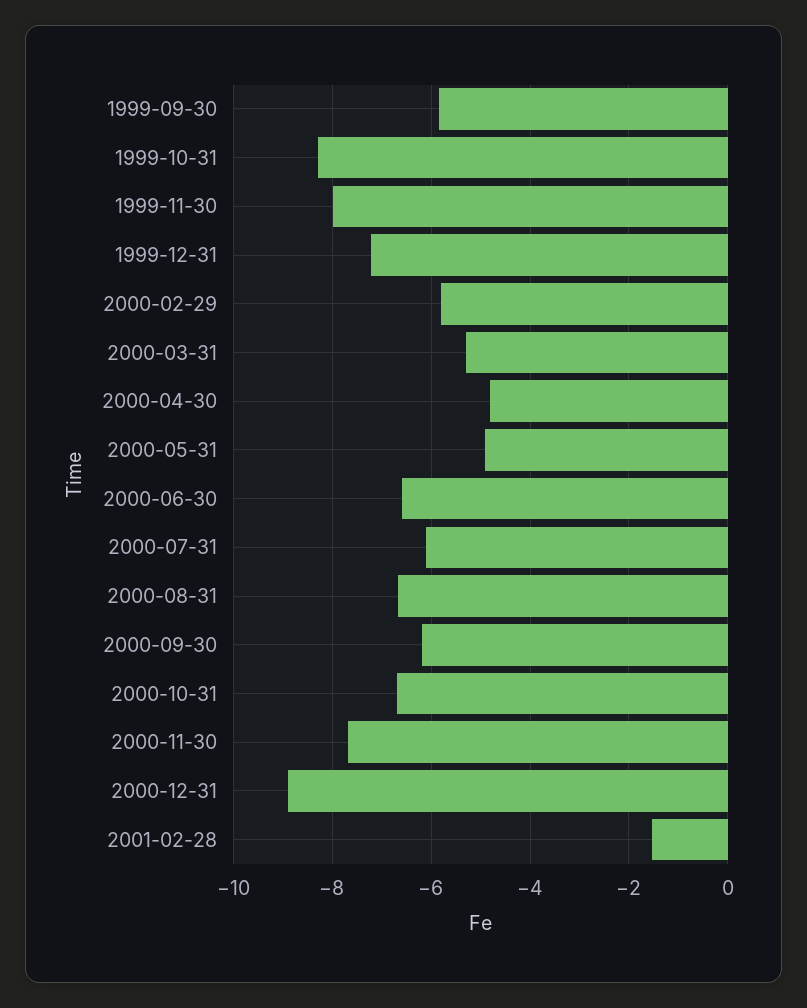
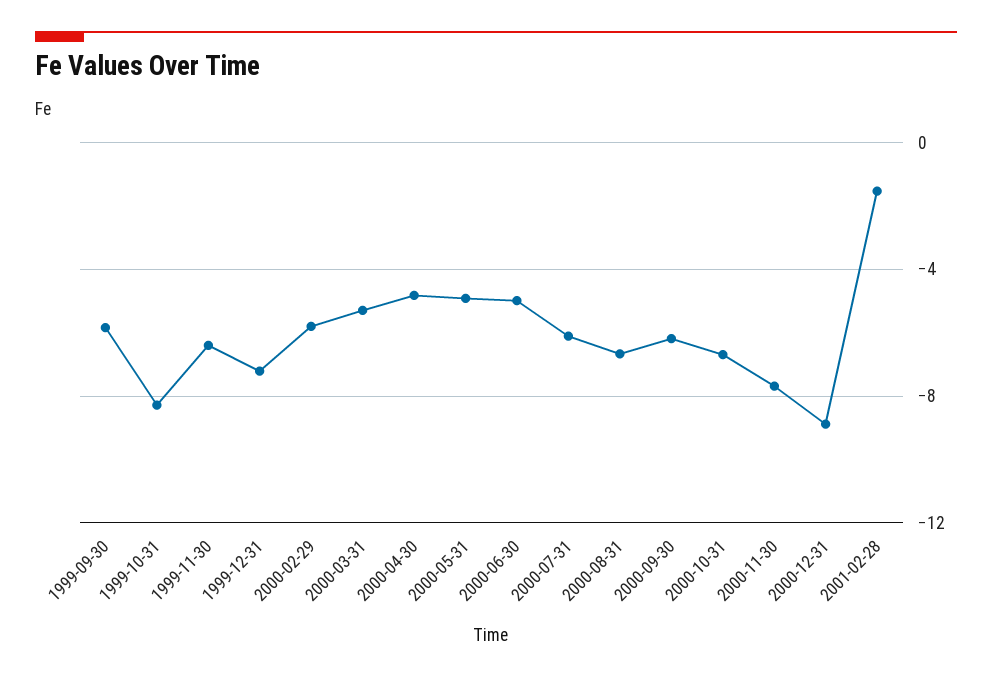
1999-11-30: -8 -> -6.5
2000-06-30: -6.6 -> -5

